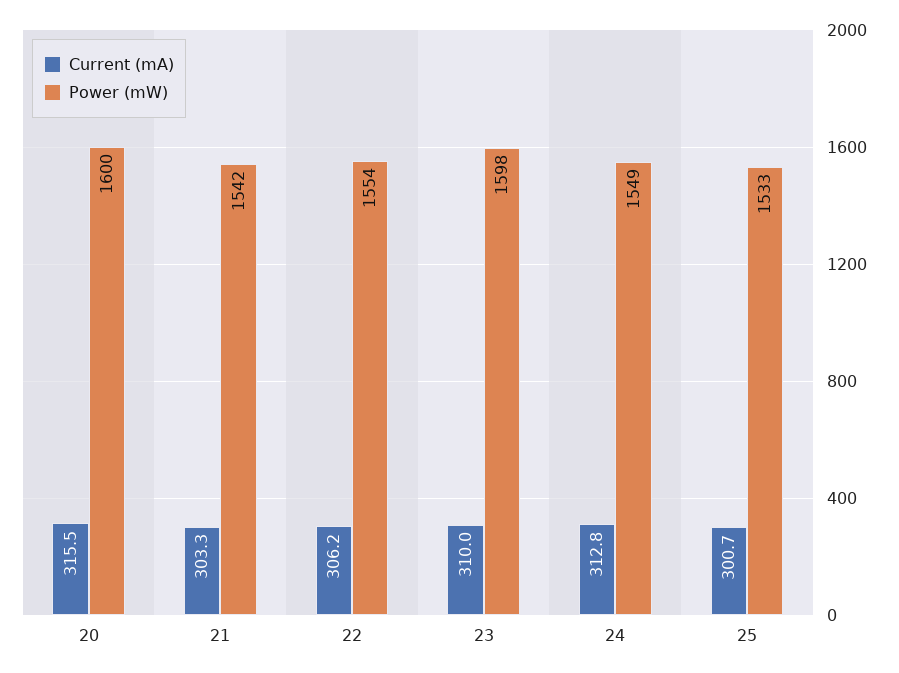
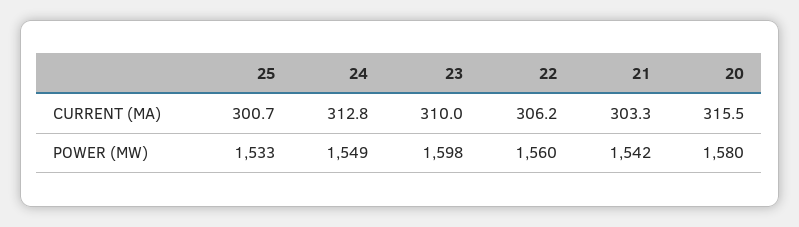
Power (mW), 20: 1600 -> 1580
Power (mW), 22: 1554 -> 1560

